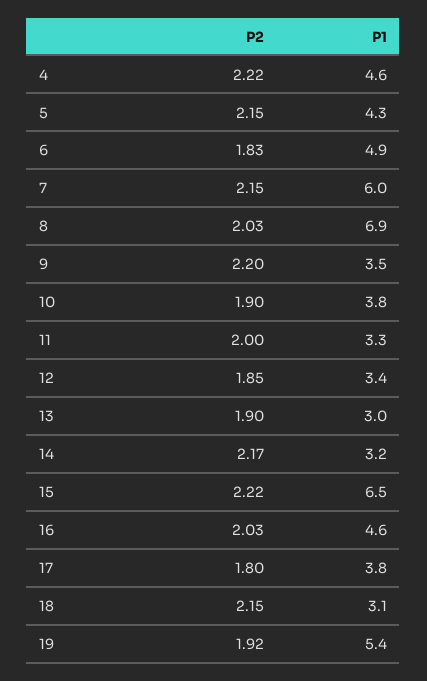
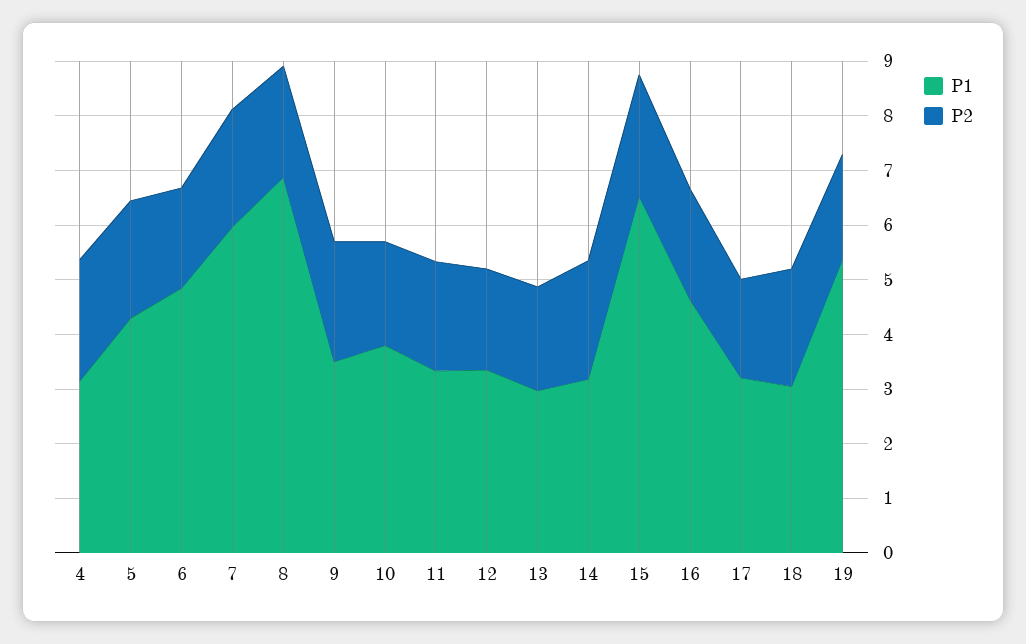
P1, 4: 4.6 -> 3.2
P1, 17: 3.8 -> 3.2

